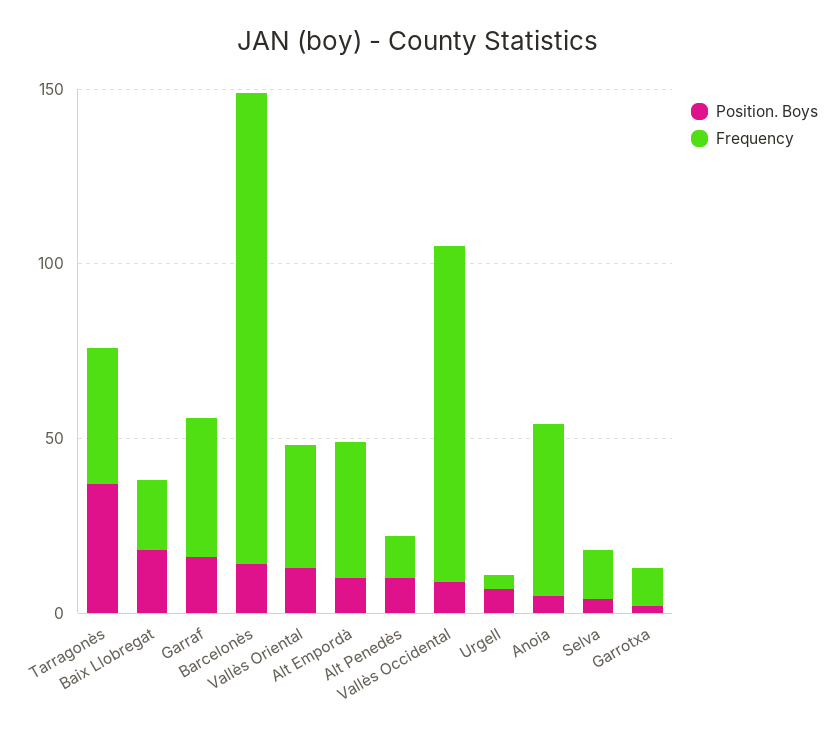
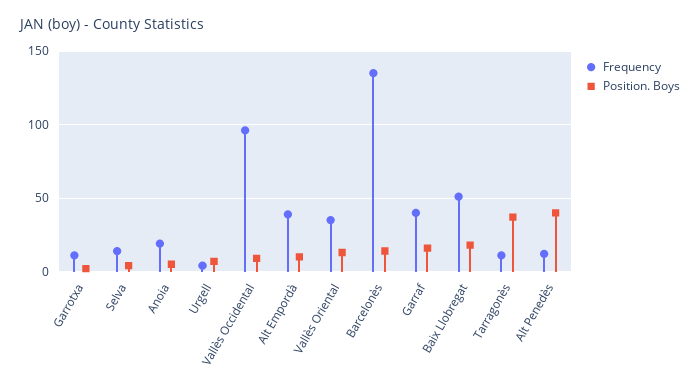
Frequency, Tarragonès: 40 -> 10
Frequency, Baix Llobregat: 20 -> 50
Position. Boys, Alt Penedès: 10 -> 40
Frequency, Anoia: 50 -> 20

